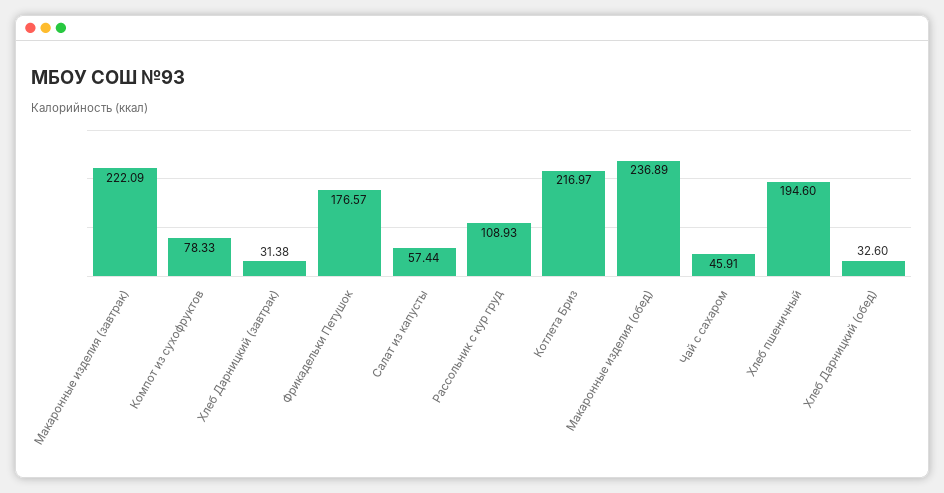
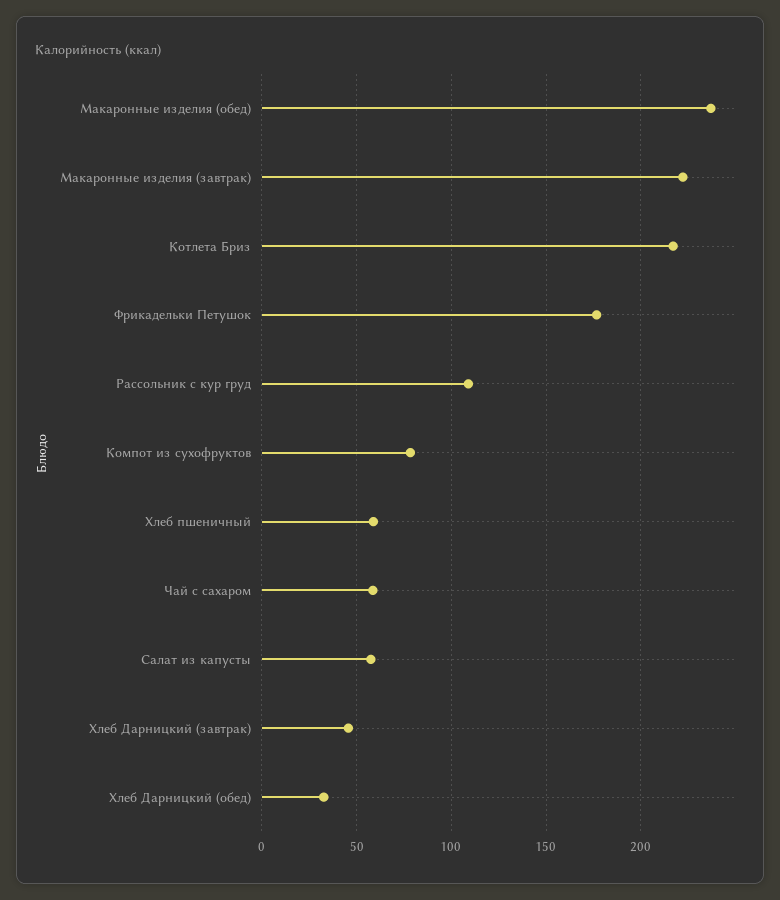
Хлеб Дарницкий (завтрак): 31.38 -> 45
Чай с сахаром: 45.91 -> 60
Хлеб пшеничный: 194.6 -> 60

